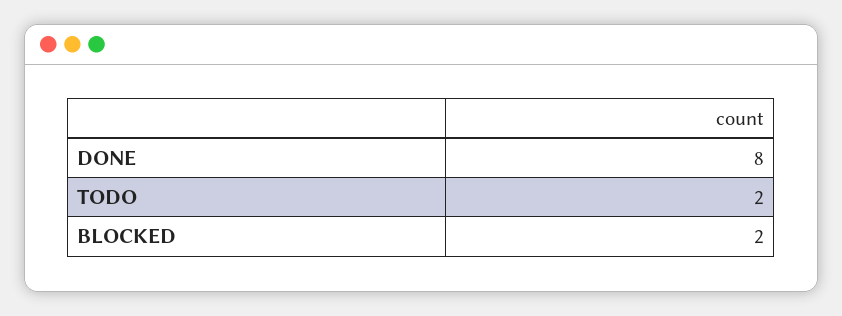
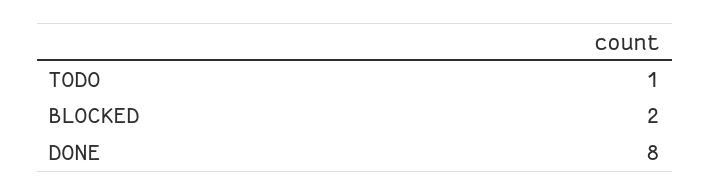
TODO: 2 -> 1

